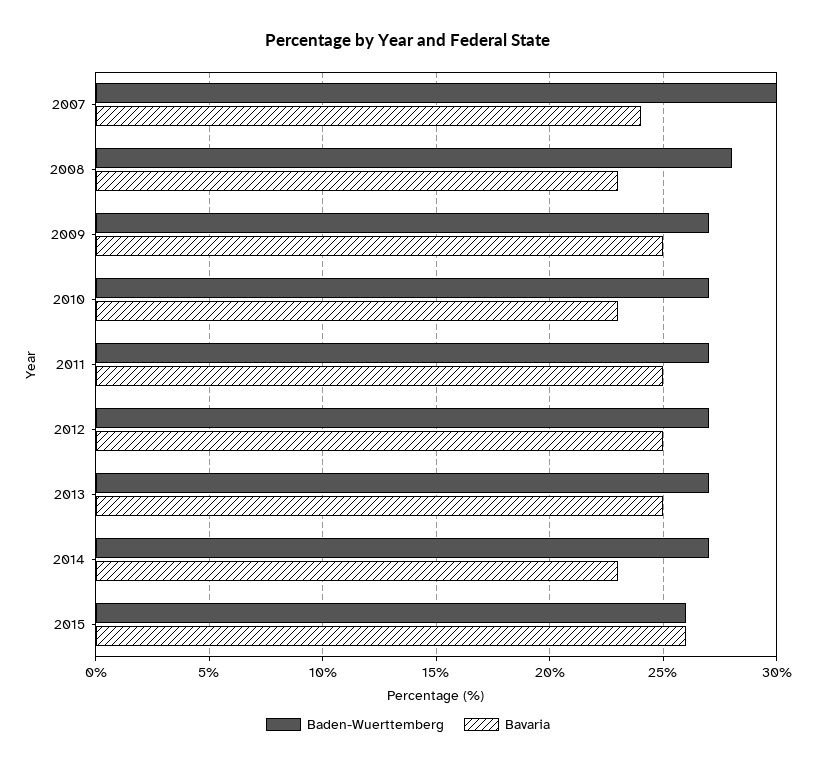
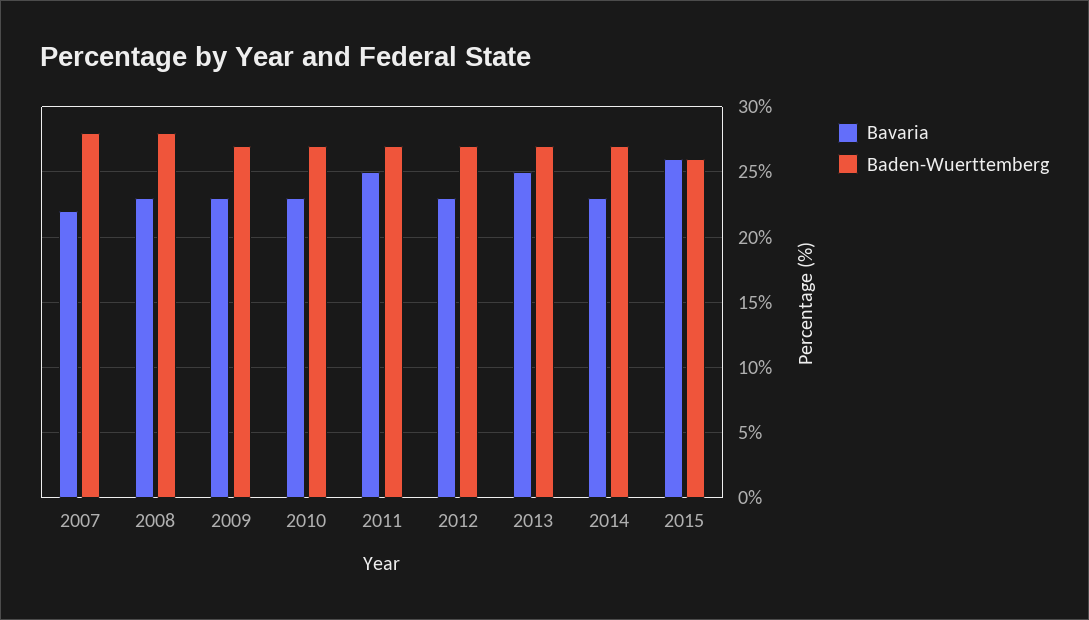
Baden-Wuerttemberg, 2007: 30 -> 28
Bavaria, 2007: 24 -> 22
Bavaria, 2009: 25 -> 23
Bavaria, 2012: 25 -> 23

